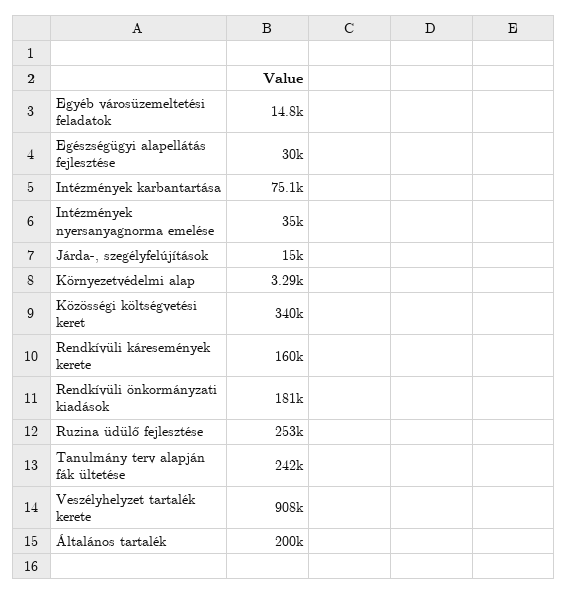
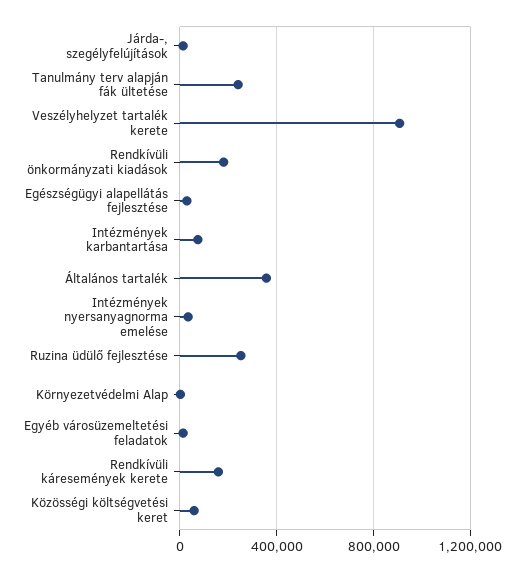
Közösségi költségvetési keret: 340000 -> 50000
Általános tartalék: 200000 -> 350000

